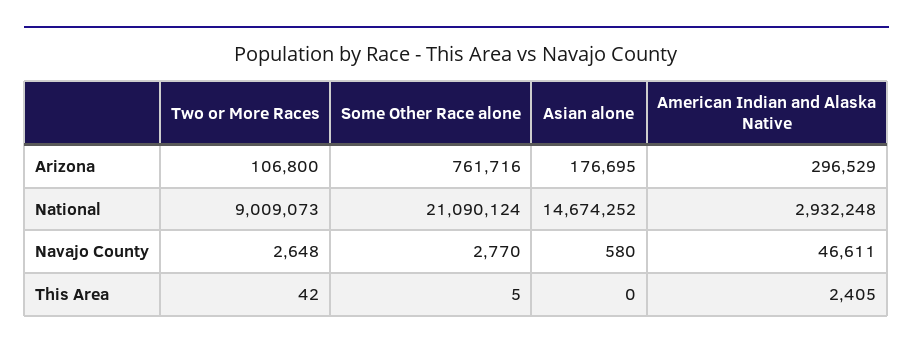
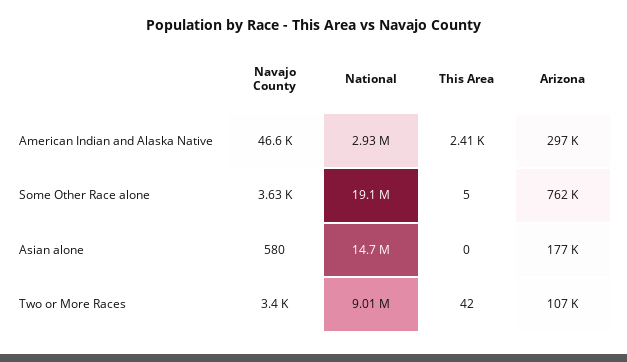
Some Other Race alone, National: 21090124 -> 19100000
Two or More Races, Navajo County: 2648 -> 3400
Some Other Race alone, Navajo County: 2770 -> 3630

